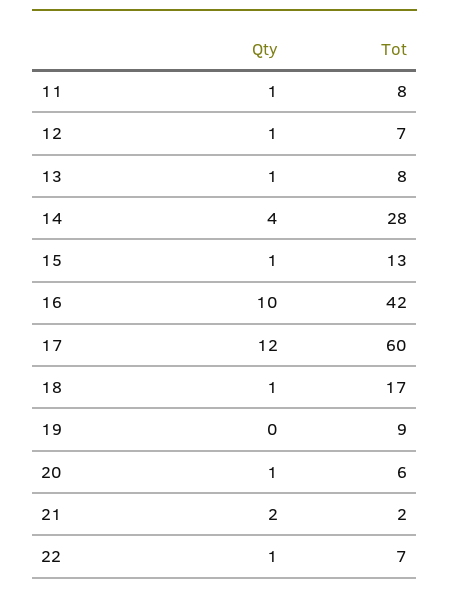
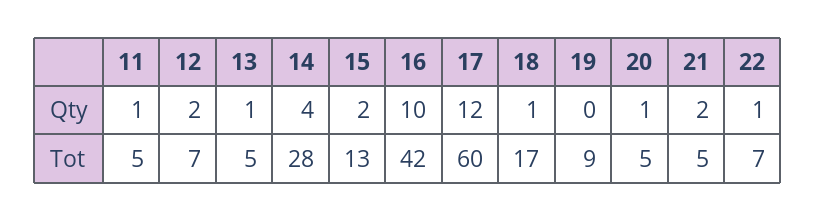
Tot, 11: 8 -> 5
Qty, 12: 1 -> 2
Tot, 13: 8 -> 5
Qty, 15: 1 -> 2
Tot, 20: 6 -> 5
Tot, 21: 2 -> 5

